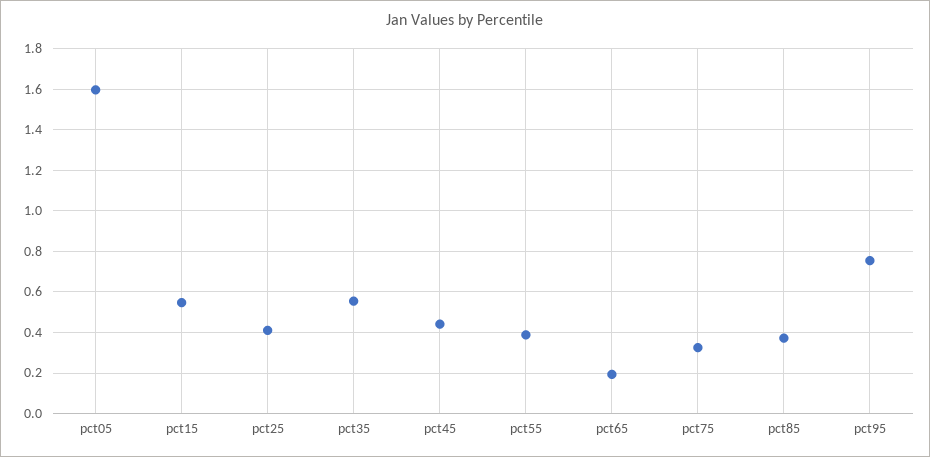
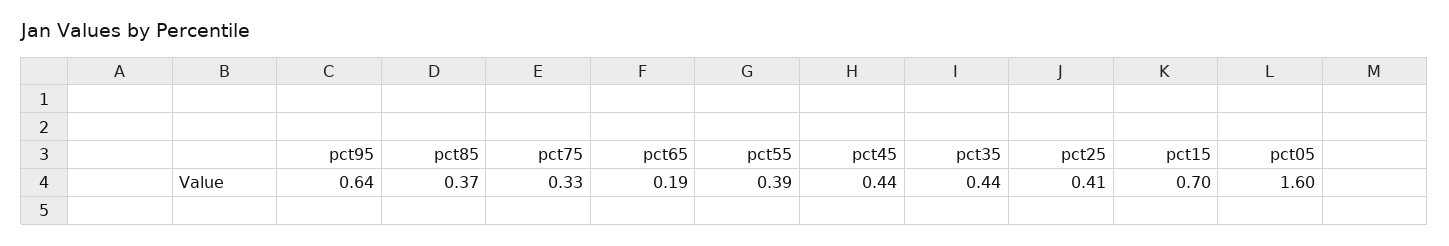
pct15: 0.55 -> 0.7
pct35: 0.55 -> 0.44
pct95: 0.75 -> 0.64

